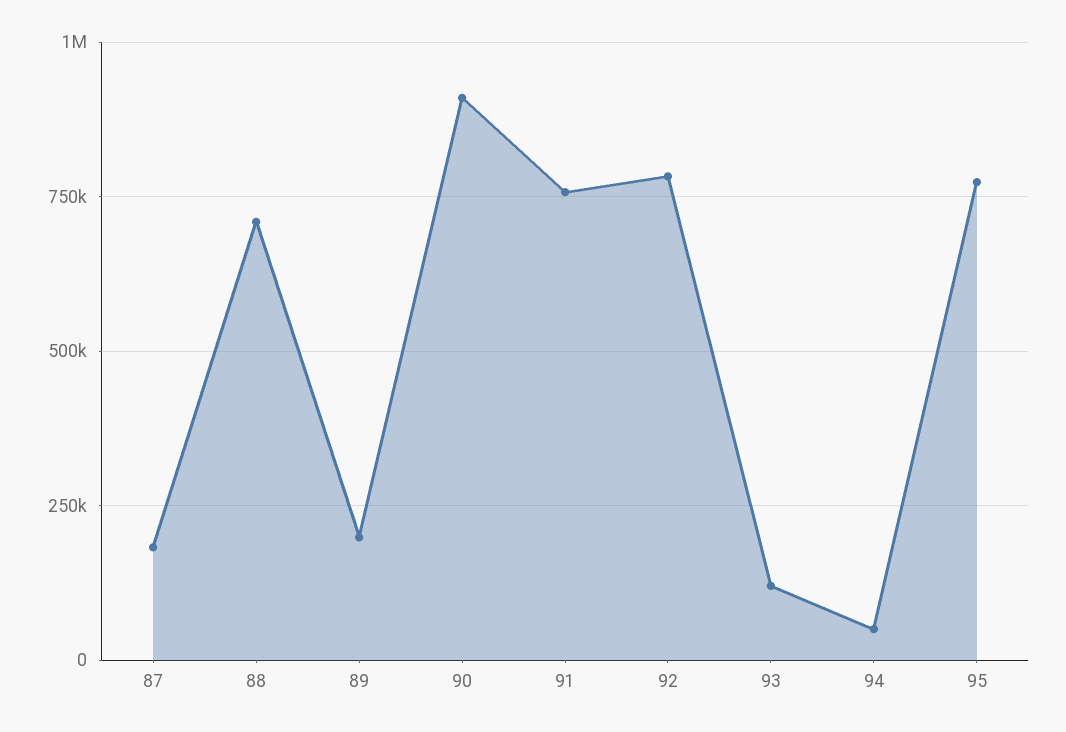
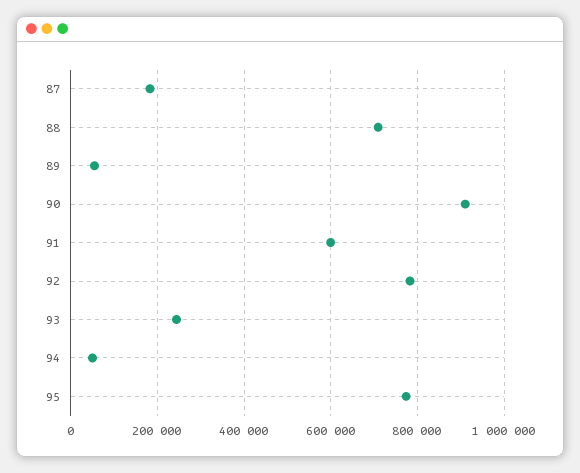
89: 200000 -> 60000
91: 750000 -> 600000
93: 125000 -> 240000

